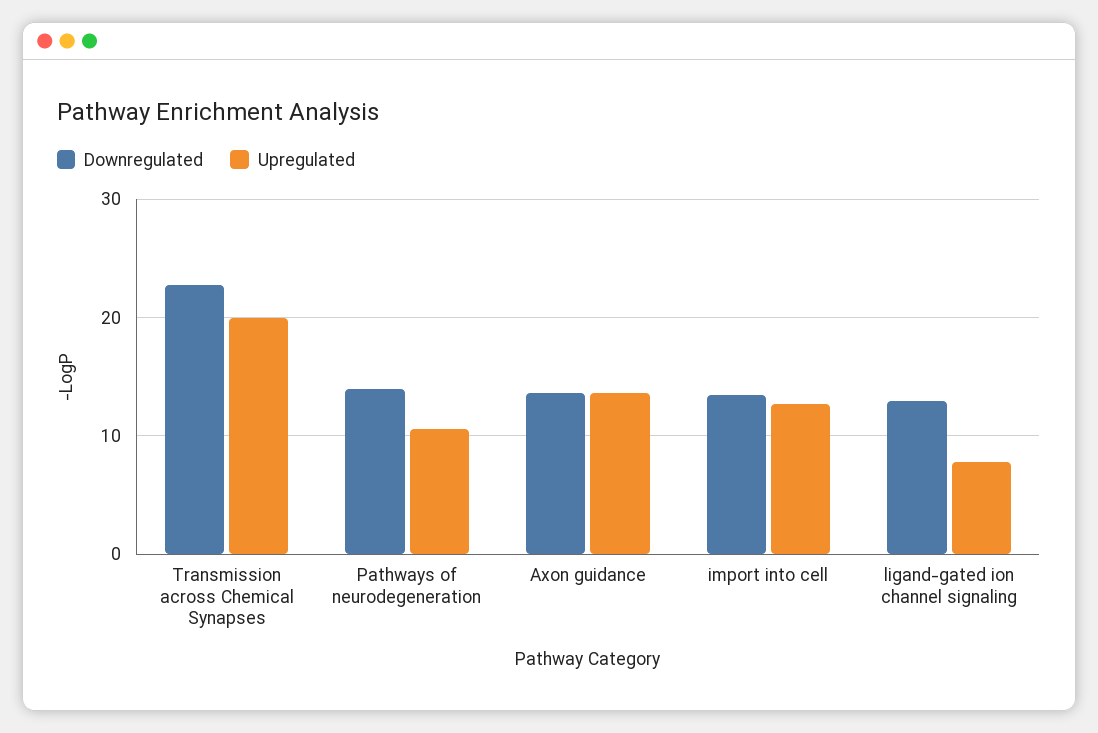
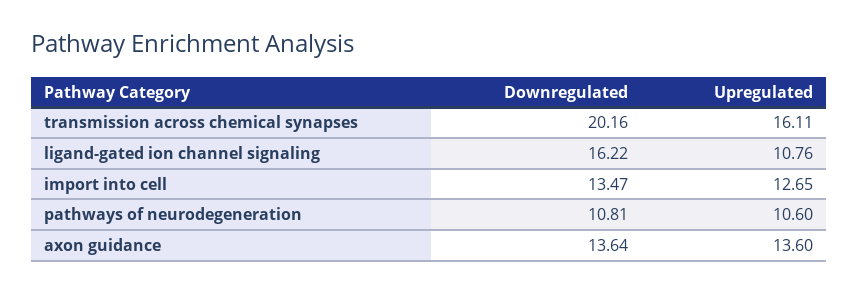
Downregulated, Transmission across Chemical Synapses: 23 -> 20.16
Upregulated, Transmission across Chemical Synapses: 20 -> 16.11
Downregulated, Pathways of neurodegeneration: 14 -> 10.81
Downregulated, ligand-gated ion channel signaling: 13 -> 16.22
Upregulated, ligand-gated ion channel signaling: 8 -> 10.76

